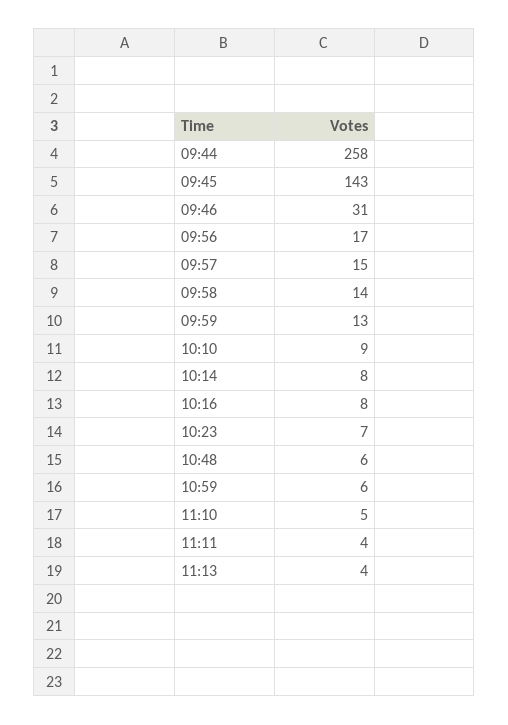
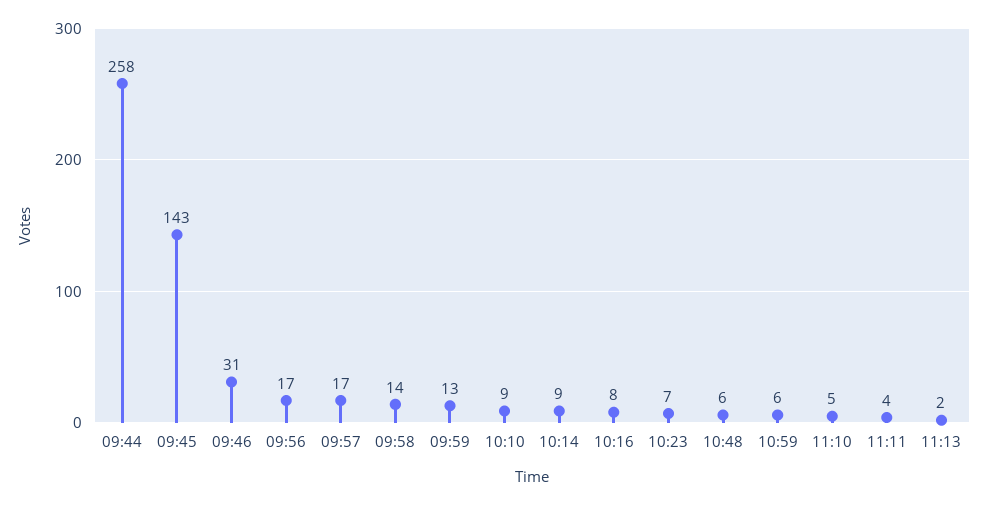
09:57: 15 -> 17
10:14: 8 -> 9
11:13: 4 -> 2

